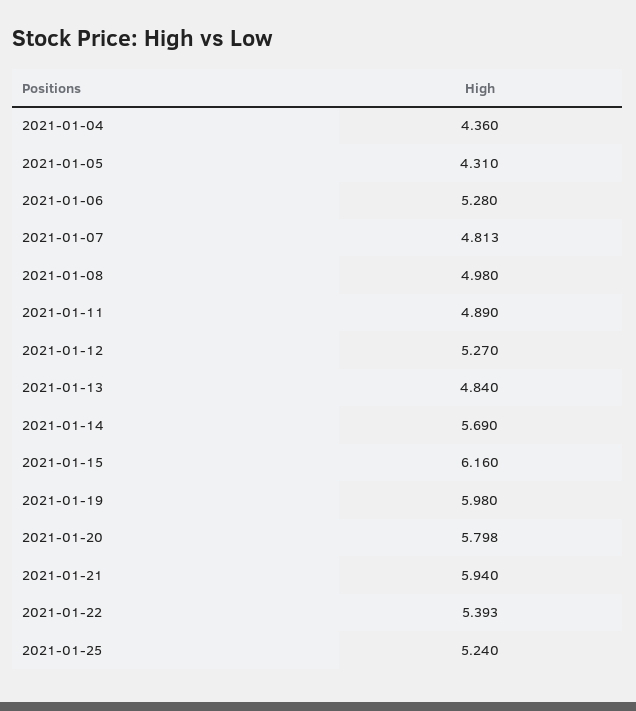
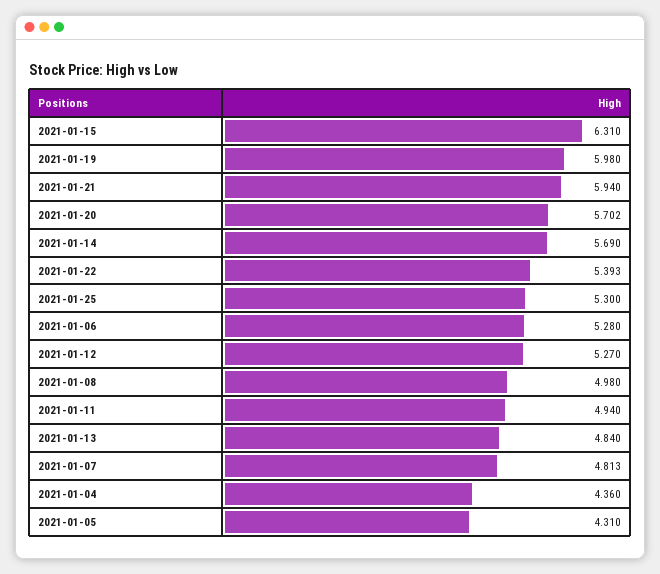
2021-01-11: 4.89 -> 4.94
2021-01-15: 6.16 -> 6.31
2021-01-20: 5.798 -> 5.702
2021-01-25: 5.24 -> 5.3

